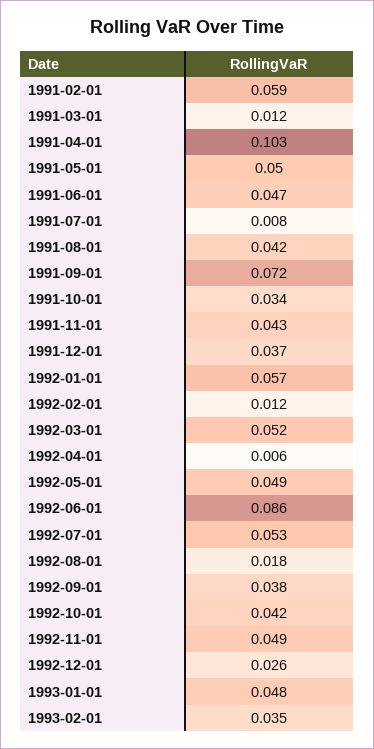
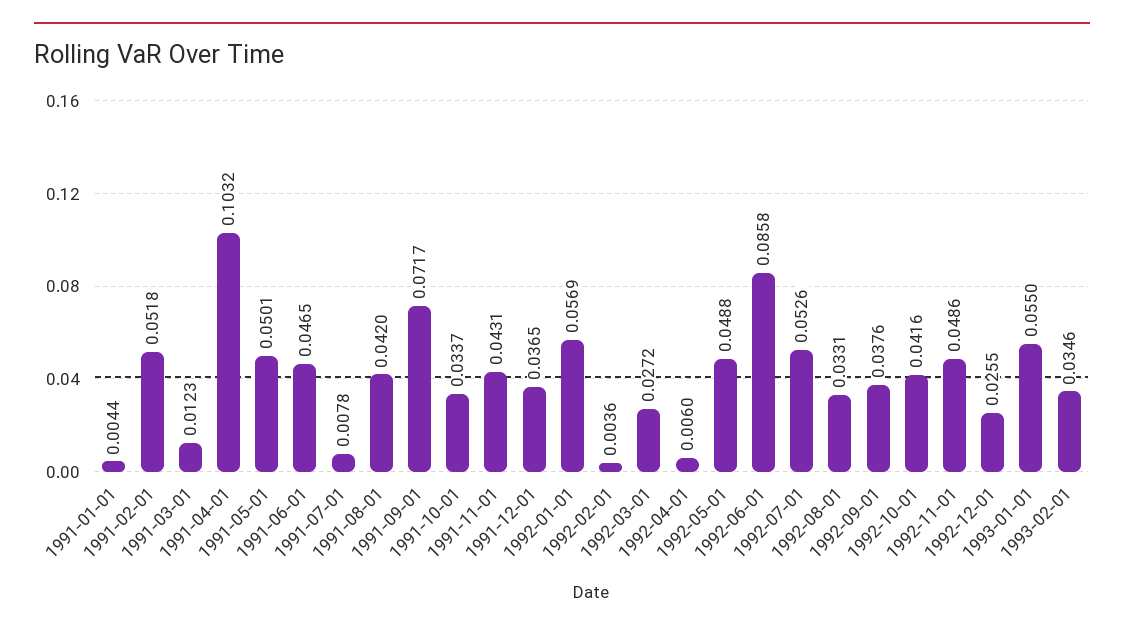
1991-02-01: 0.059 -> 0.0518
1992-02-01: 0.012 -> 0.0036
1992-03-01: 0.052 -> 0.0272
1992-08-01: 0.018 -> 0.0331
1993-01-01: 0.048 -> 0.055
1991-01-01: none -> 0.0044

